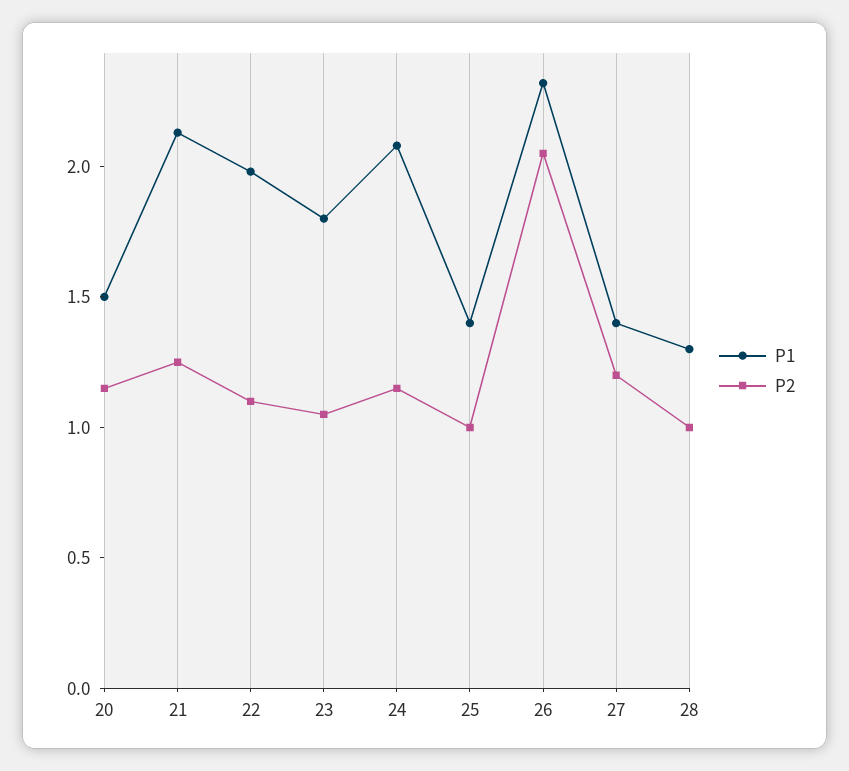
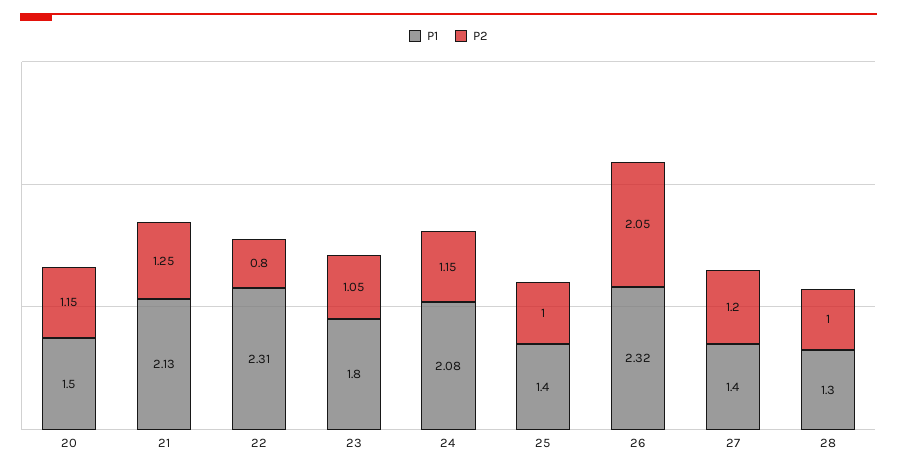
P1, 22: 2 -> 2.31
P2, 22: 1.1 -> 0.8

